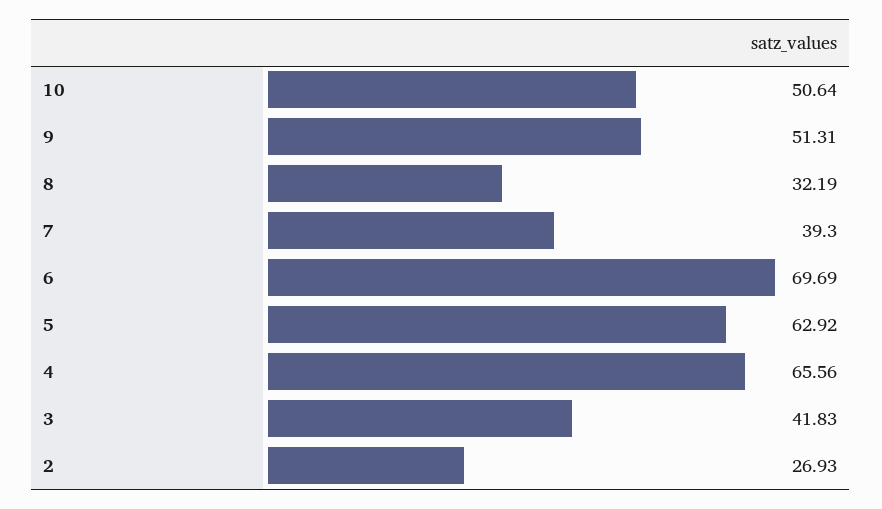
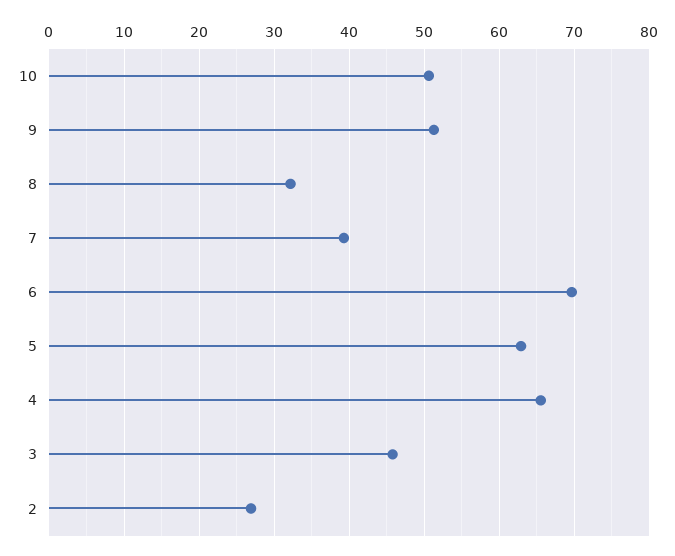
3: 41.83 -> 46

